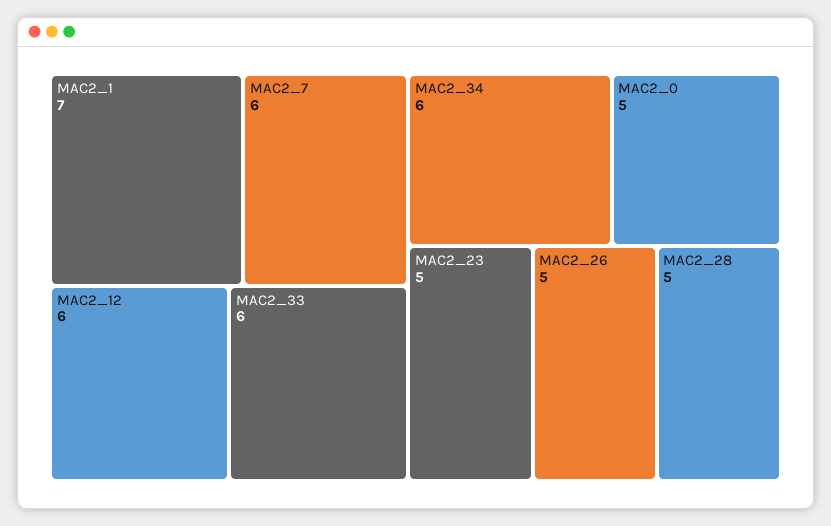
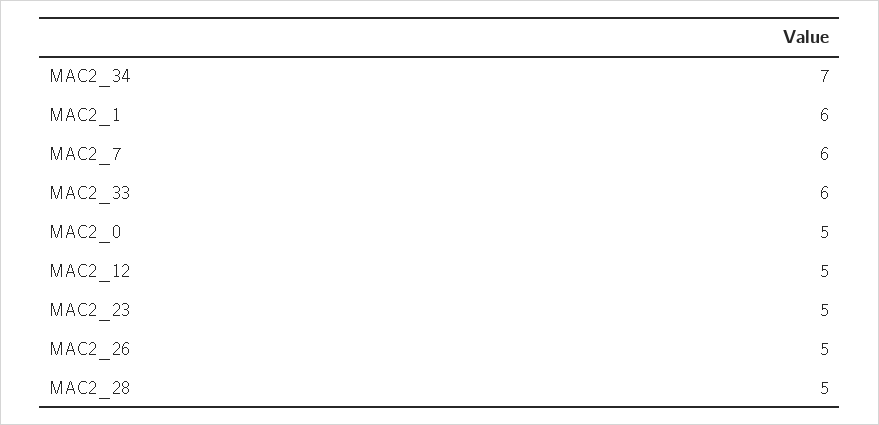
MAC2_1: 7 -> 6
MAC2_12: 6 -> 5
MAC2_34: 6 -> 7

